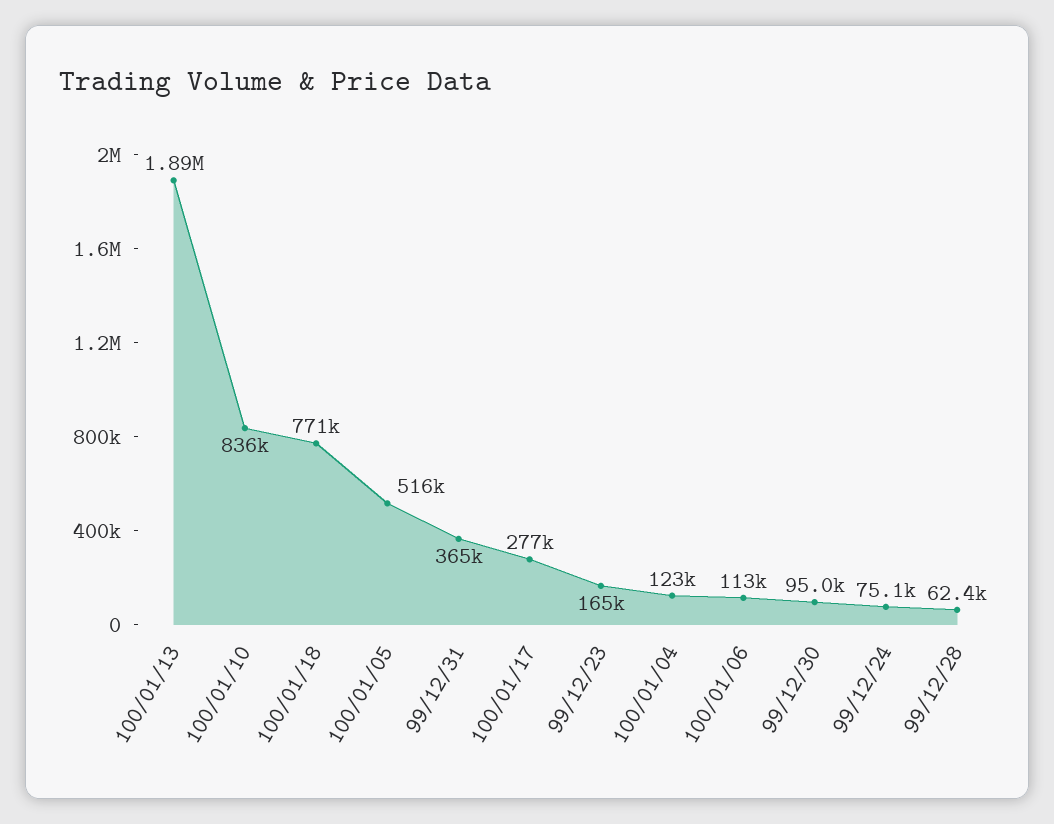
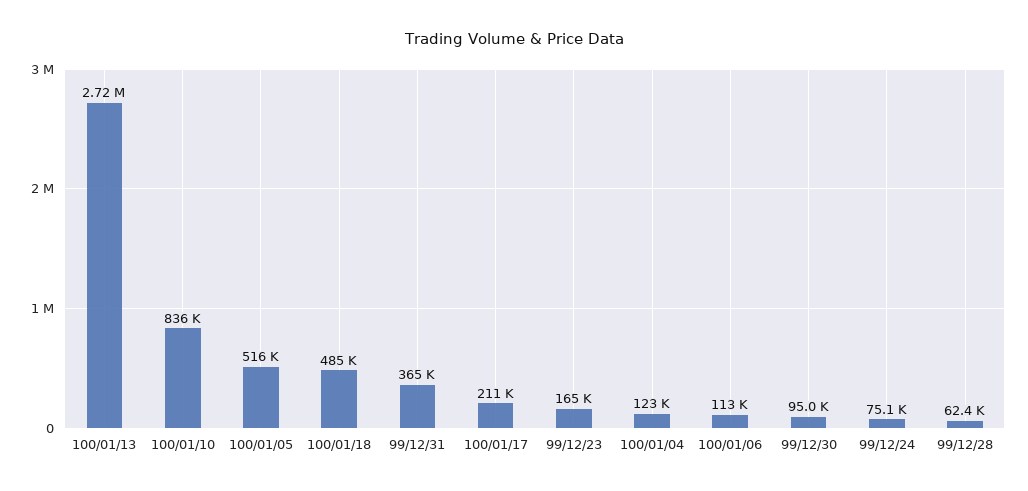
100/01/13: 1890000 -> 2720000
100/01/18: 771000 -> 485000
100/01/17: 277000 -> 211000

